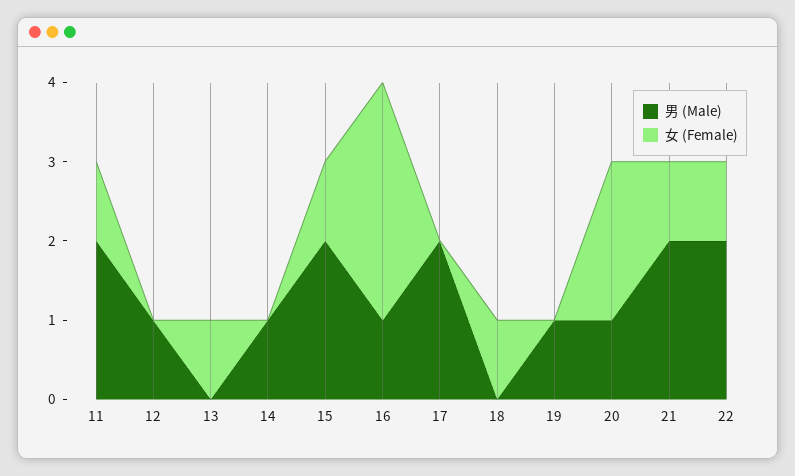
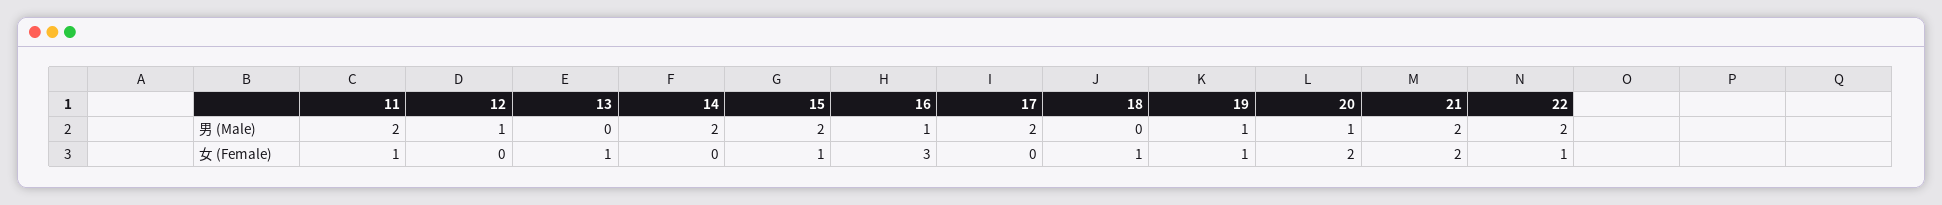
男 (Male), 14: 1 -> 2
女 (Female), 19: 0 -> 1
女 (Female), 21: 1 -> 2

